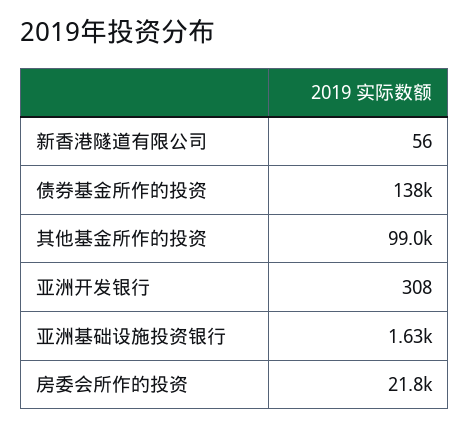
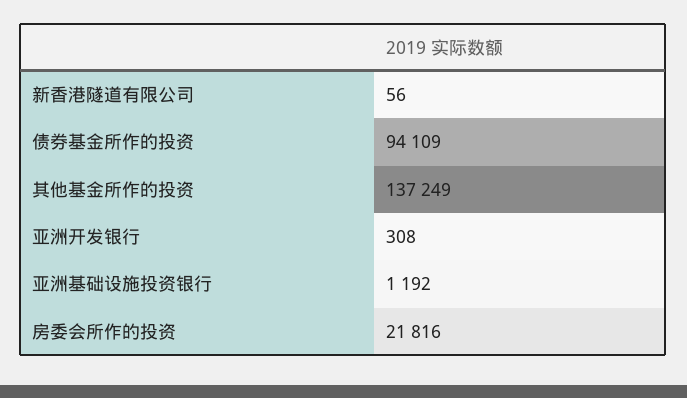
债券基金所作的投资: 138000 -> 94109
其他基金所作的投资: 99000 -> 137249
亚洲基础设施投资银行: 1630 -> 1192

